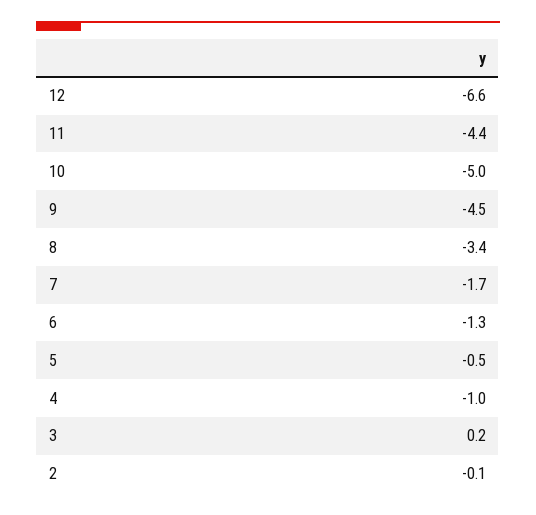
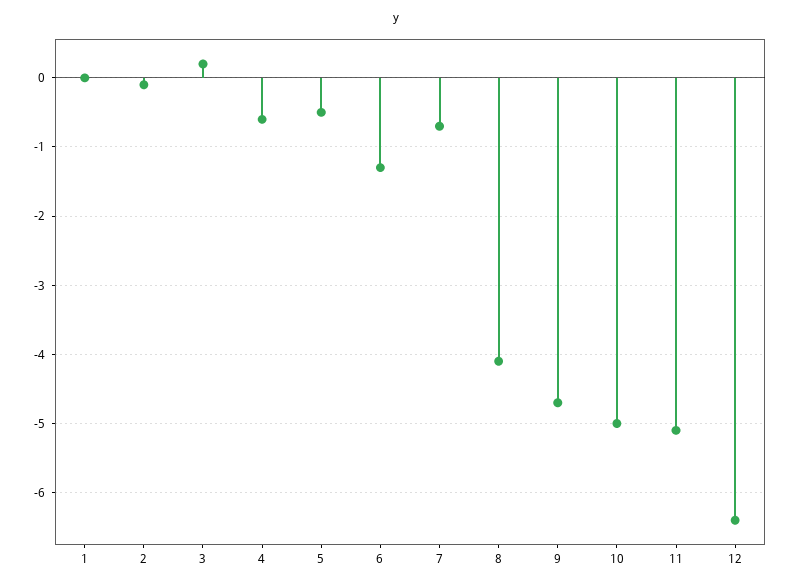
12: -6.6 -> -6.4
11: -4.4 -> -5.1
9: -4.5 -> -4.7
8: -3.4 -> -4.1
7: -1.7 -> -0.7
4: -1 -> -0.6
1: none -> 0

